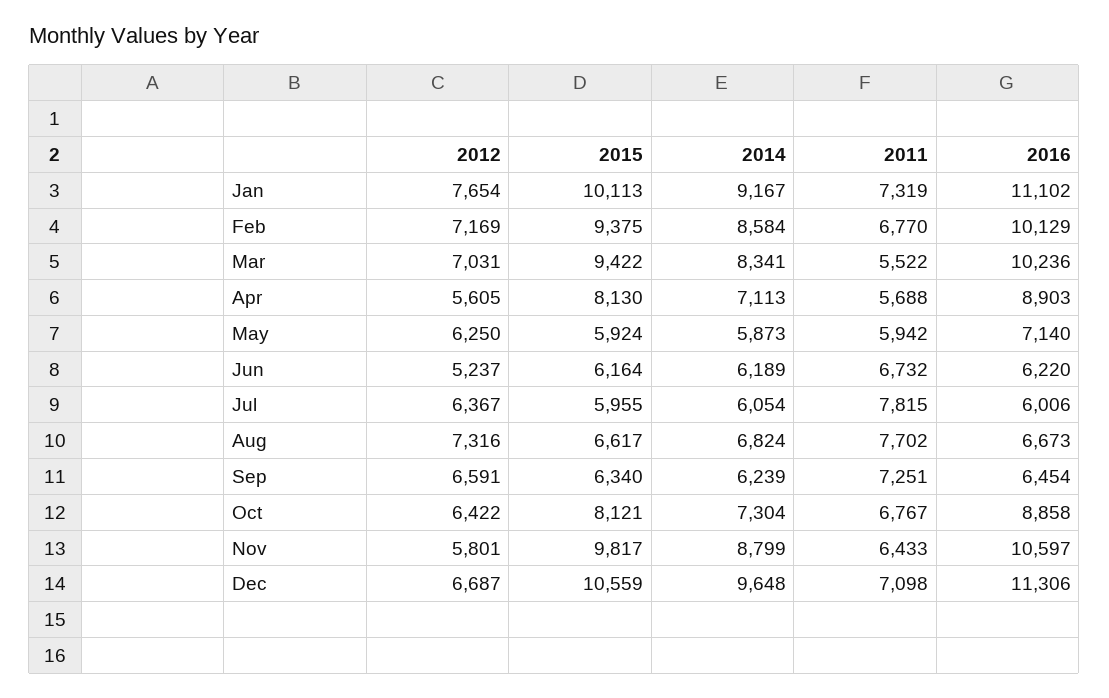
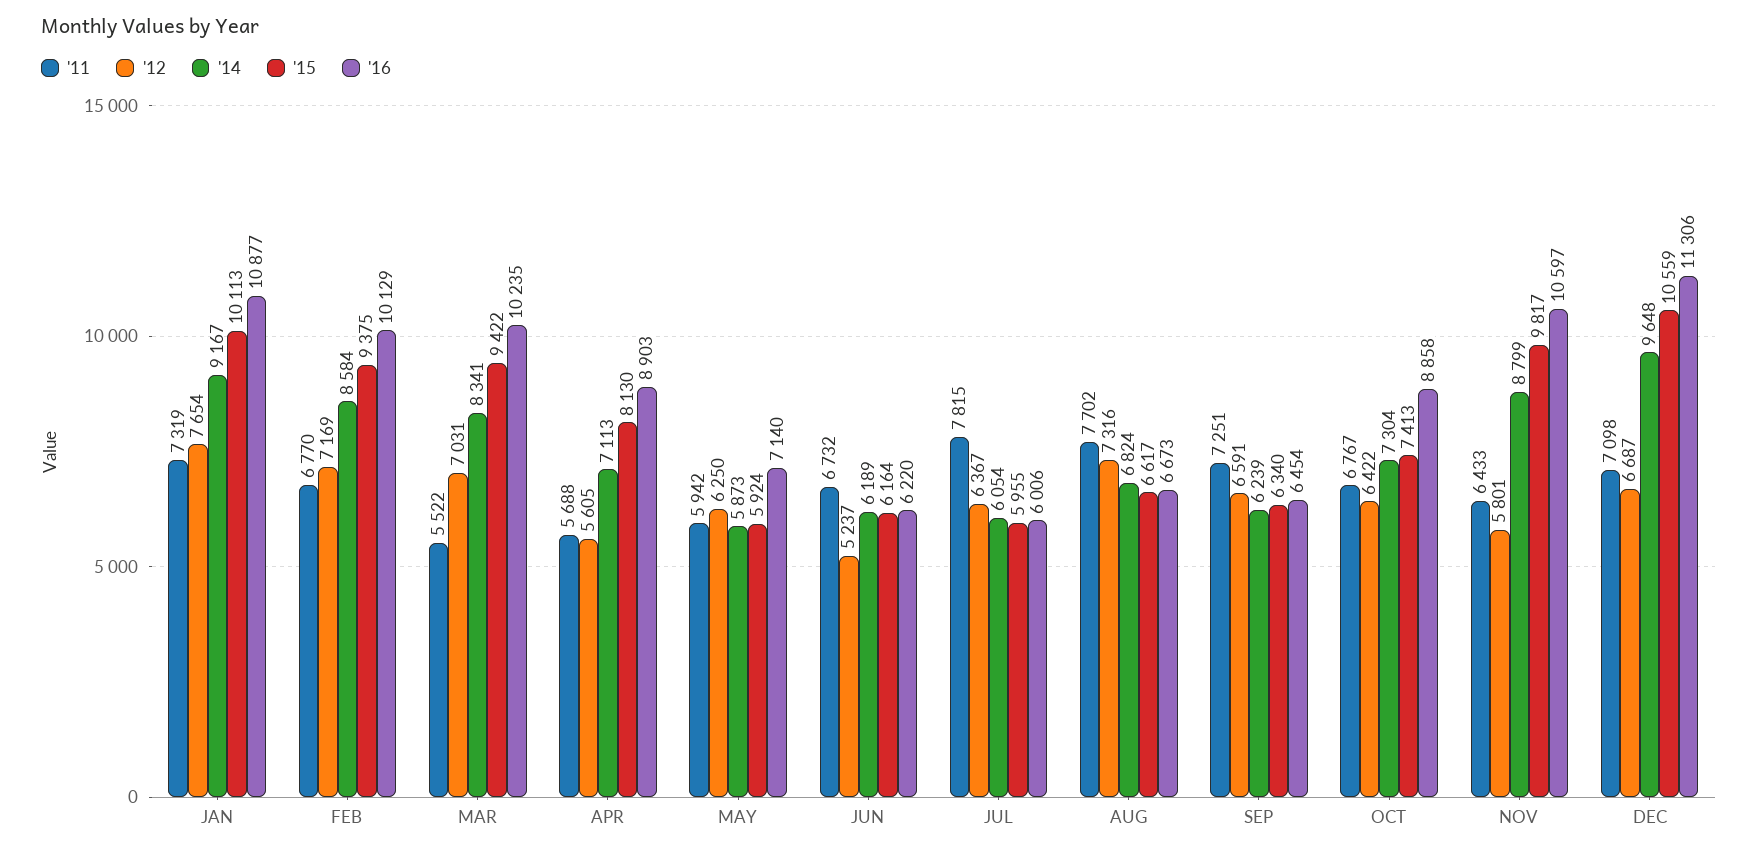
2016, Jan: 11102 -> 10877
2016, Mar: 10236 -> 10235
2015, Oct: 8121 -> 7413

